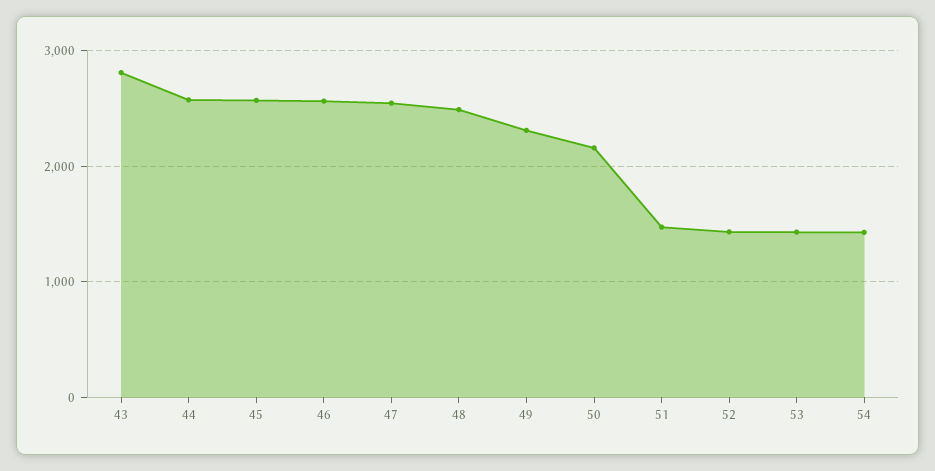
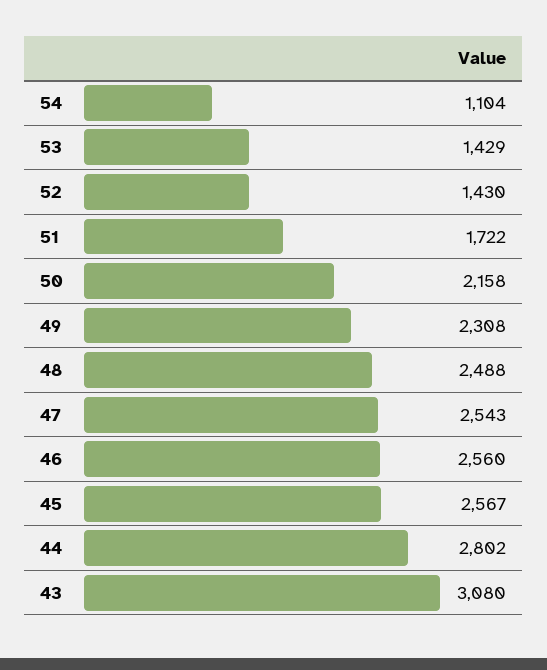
43: 2800 -> 3080
44: 2600 -> 2802
51: 1500 -> 1722
54: 1400 -> 1104

